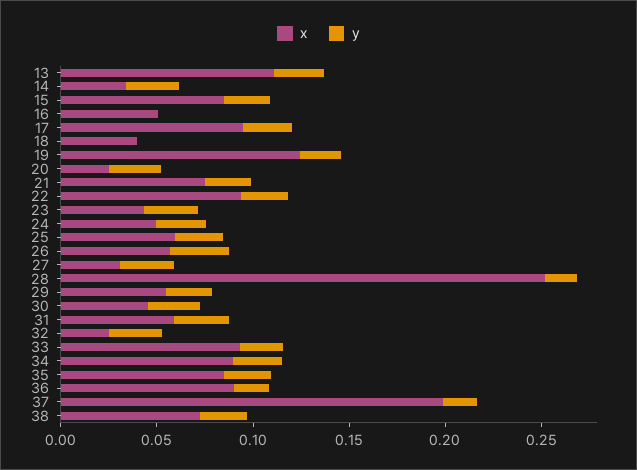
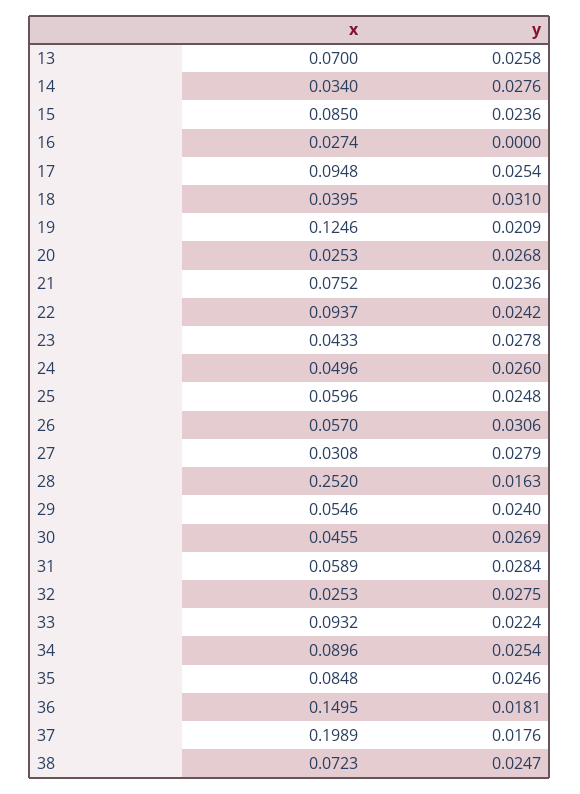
x, 13: 0.11 -> 0.07
x, 16: 0.05 -> 0.0274
y, 18: 0 -> 0.031
x, 36: 0.09 -> 0.1495

